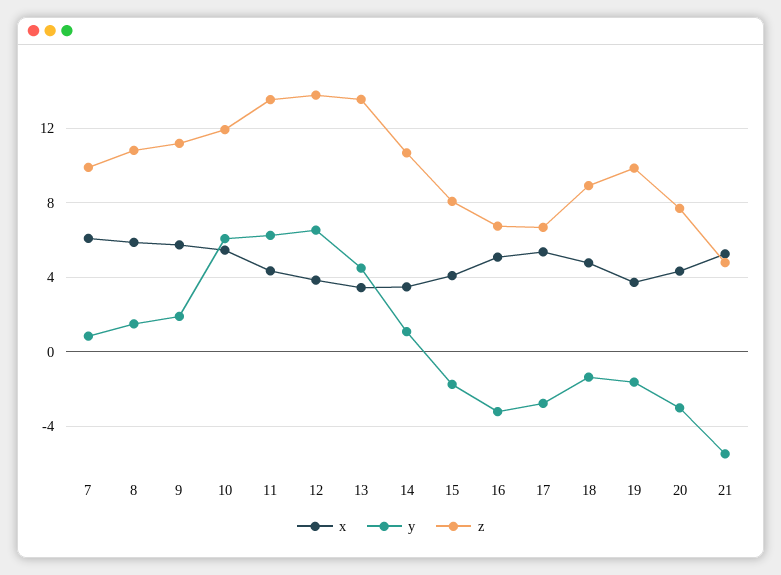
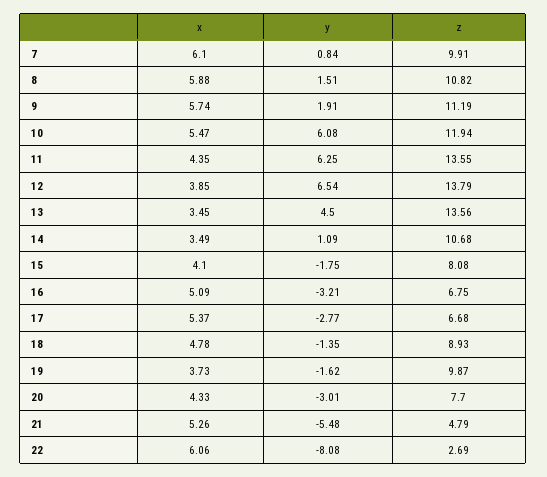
x, 22: none -> 6.06
y, 22: none -> -8.08
z, 22: none -> 2.69

